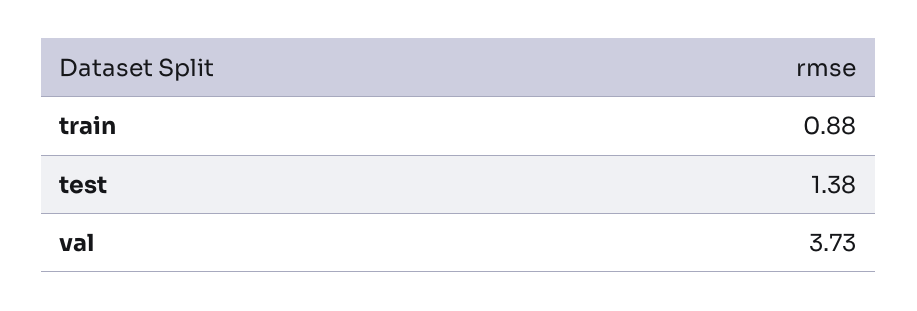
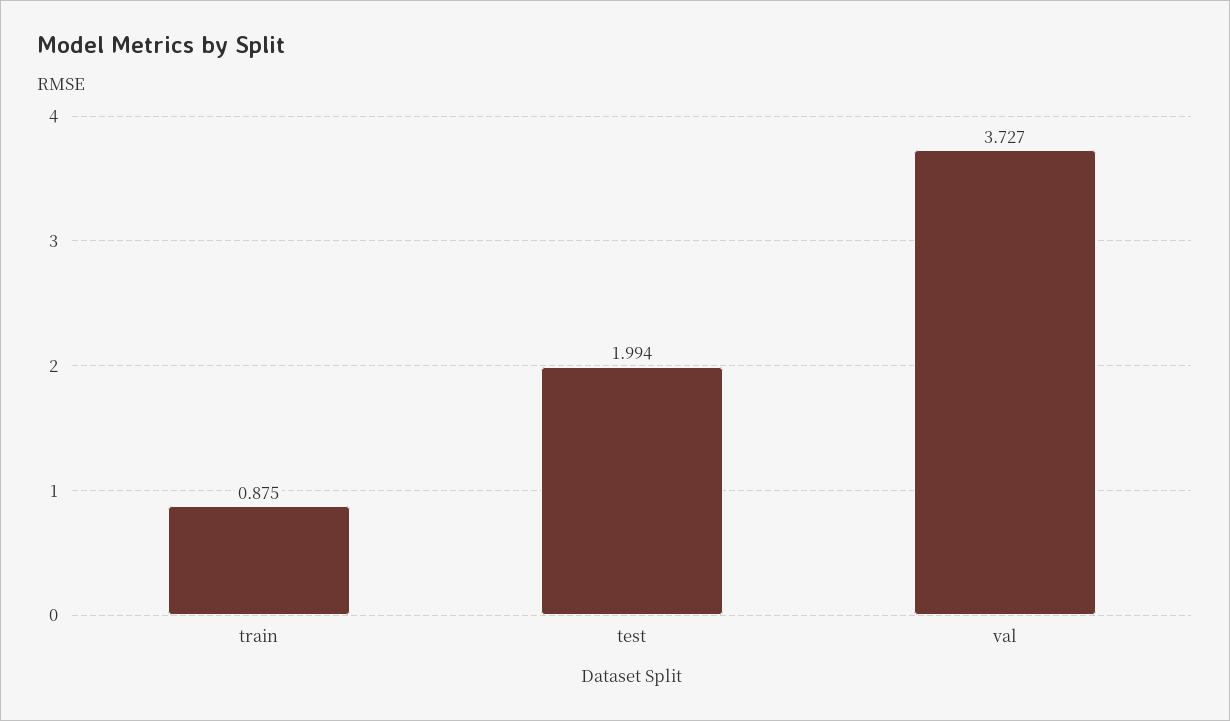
test: 1.38 -> 1.994

